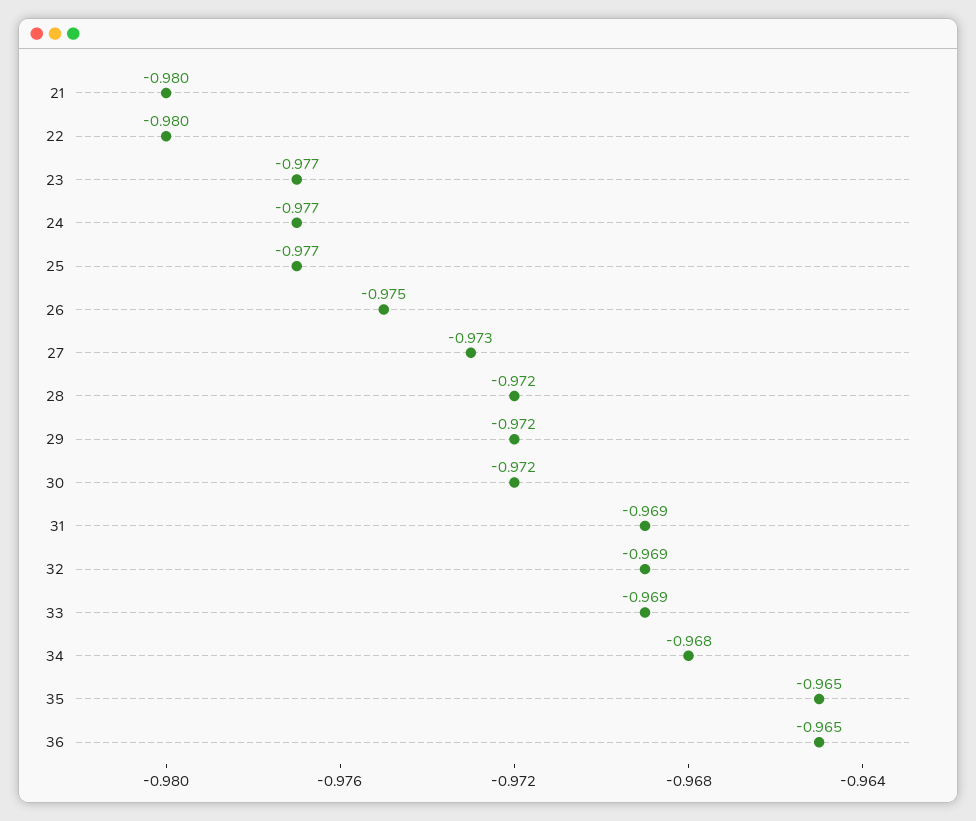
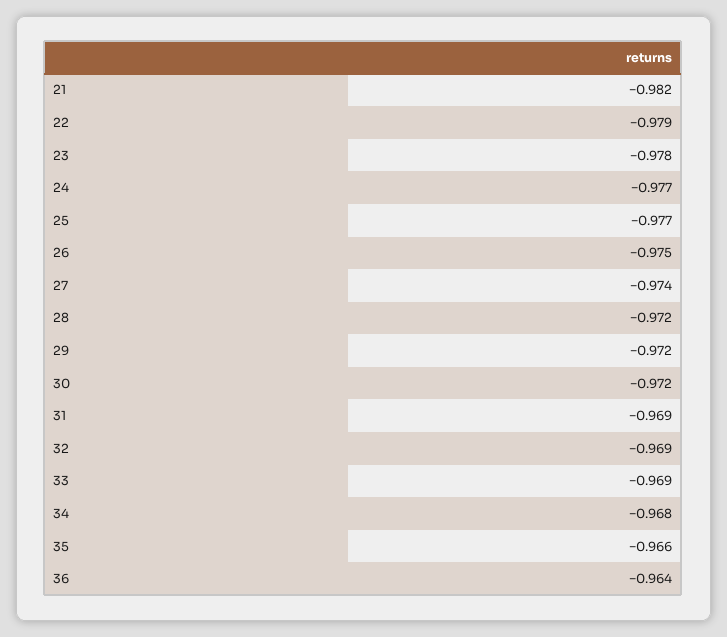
21: -0.98 -> -0.982
22: -0.98 -> -0.979
23: -0.977 -> -0.978
27: -0.973 -> -0.974
35: -0.965 -> -0.966
36: -0.965 -> -0.964

